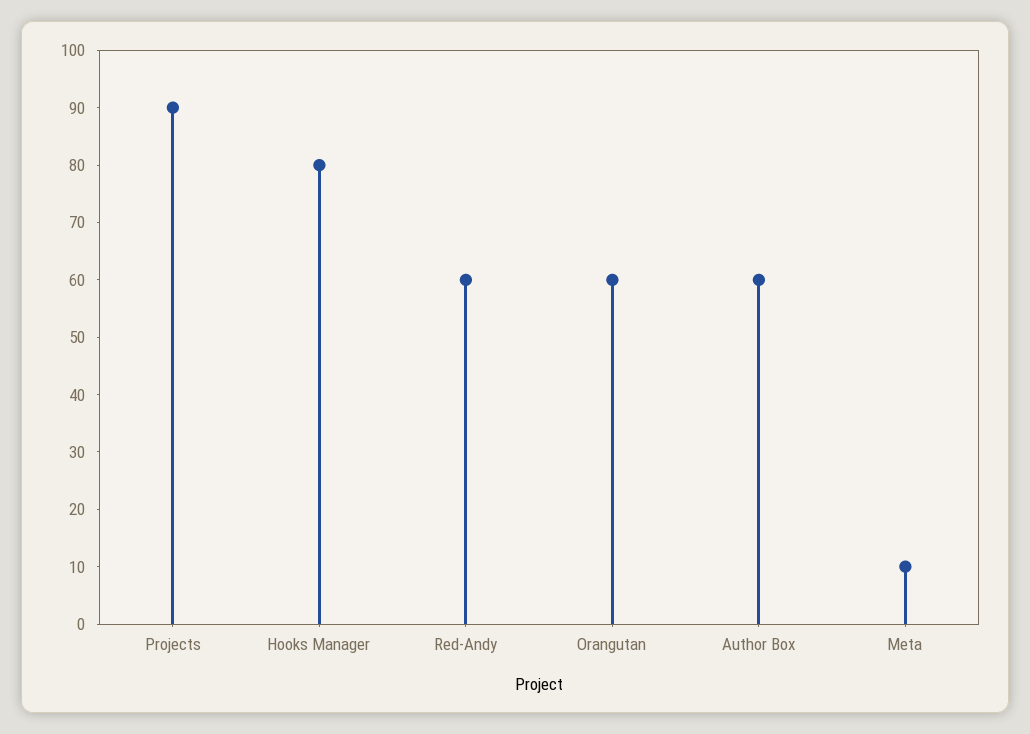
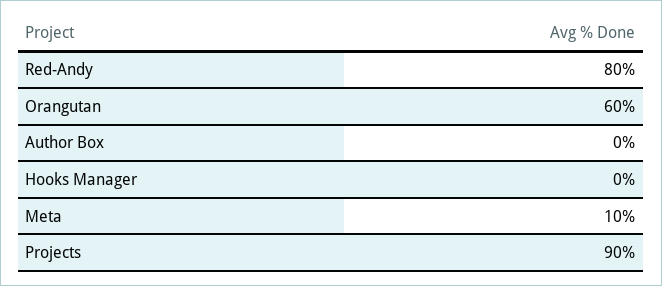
Hooks Manager: 80 -> 0
Red-Andy: 60 -> 80
Author Box: 60 -> 0

